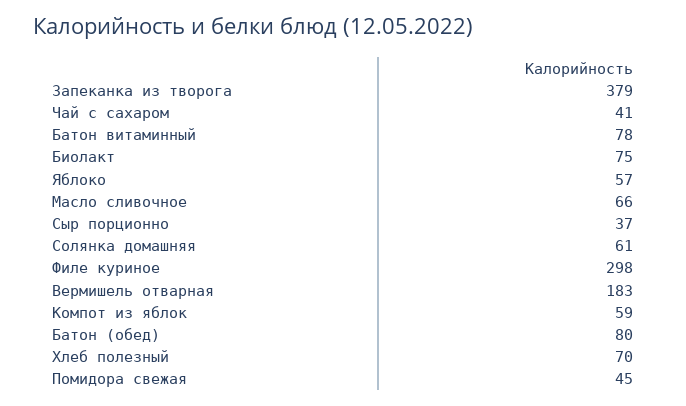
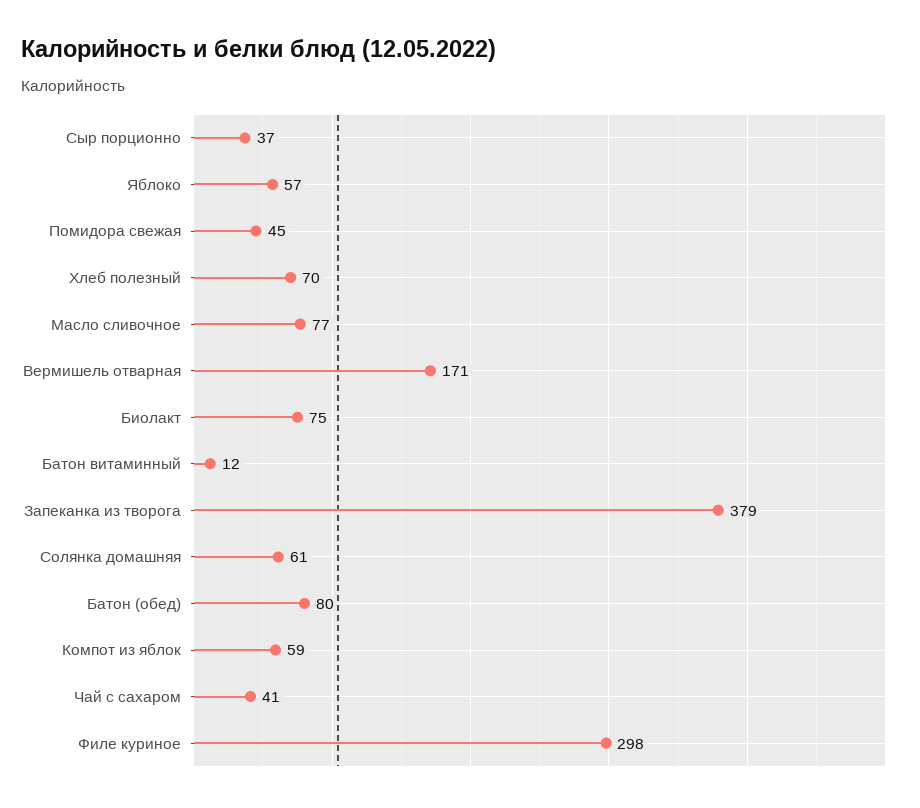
Батон витаминный: 78 -> 12
Масло сливочное: 66 -> 77
Вермишель отварная: 183 -> 171

